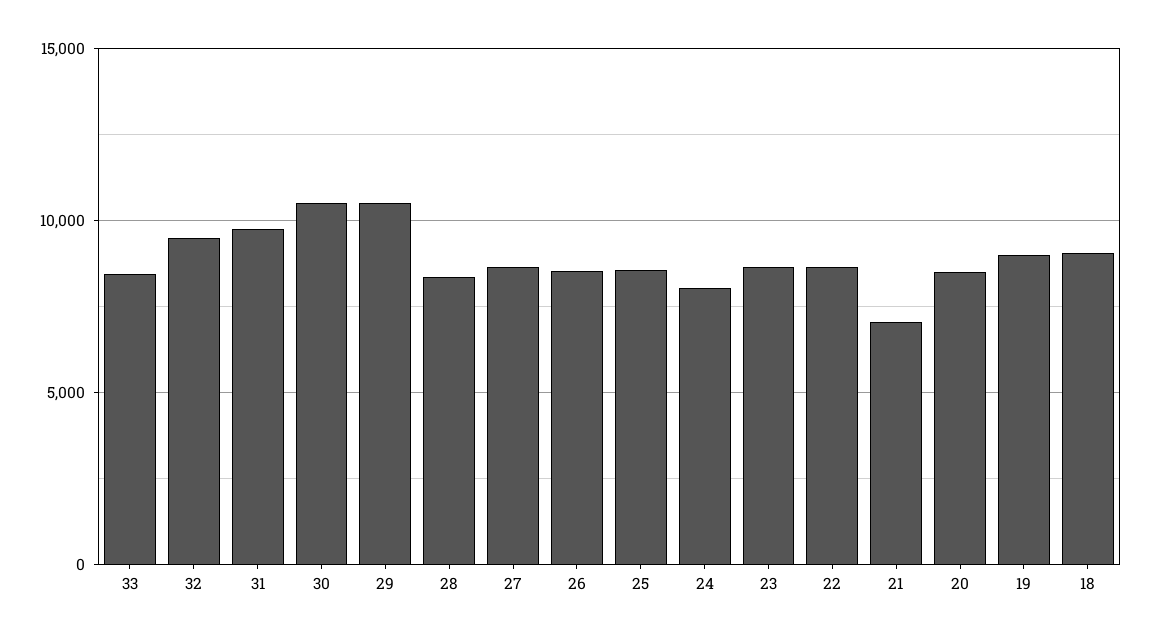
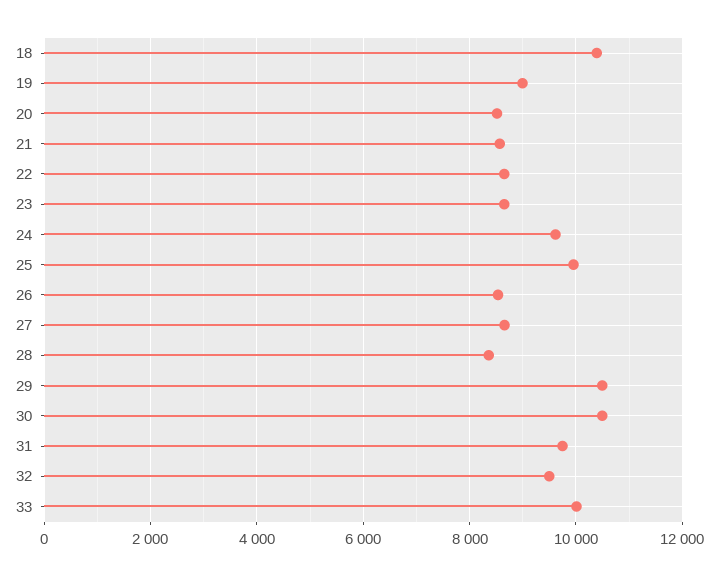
33: 8500 -> 10000
25: 8500 -> 10000
24: 8000 -> 9600
21: 7000 -> 8600
18: 9000 -> 10400

